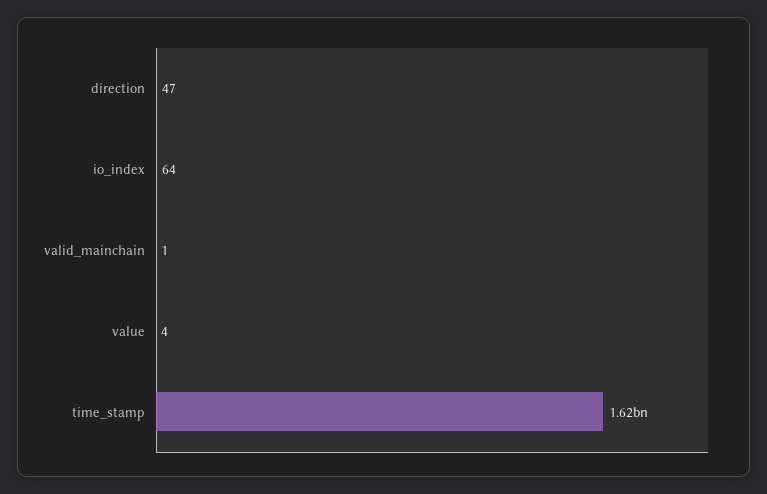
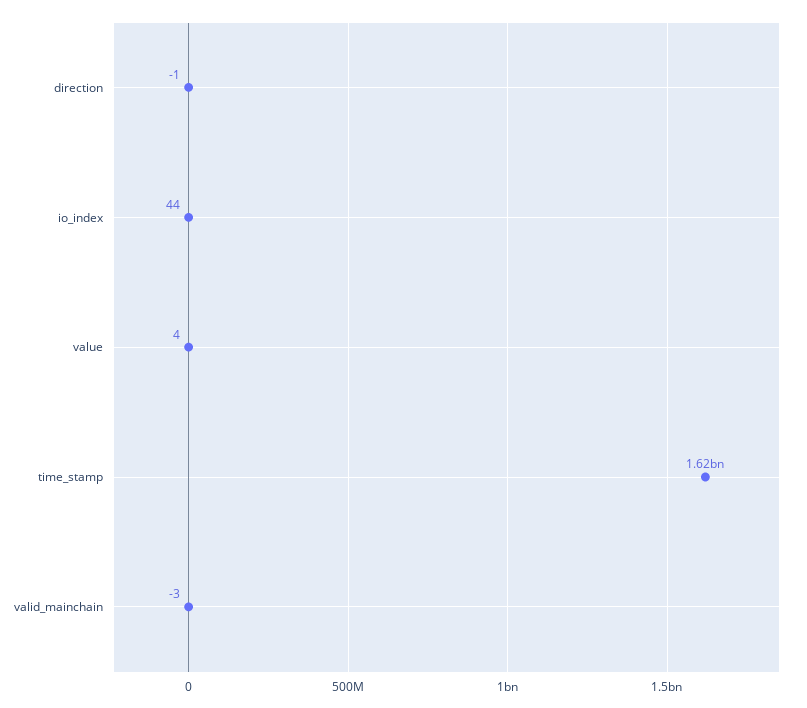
direction: 47 -> -1
io_index: 64 -> 44
valid_mainchain: 1 -> -3

